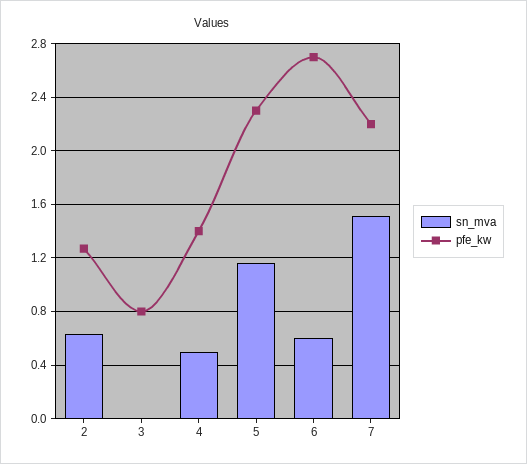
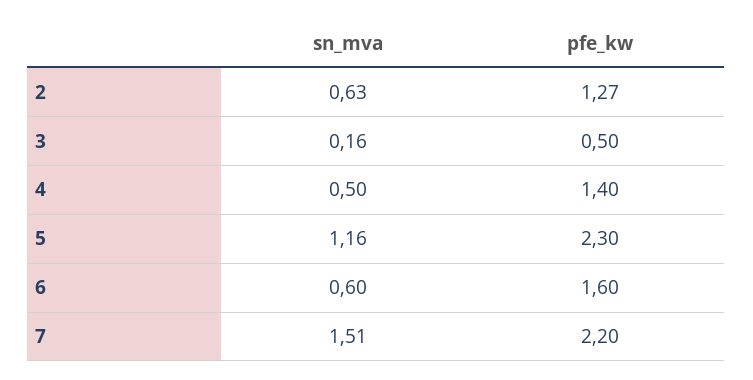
sn_mva, 3: 0 -> 0.16
pfe_kw, 3: 0.8 -> 0.5
pfe_kw, 6: 2.7 -> 1.6

